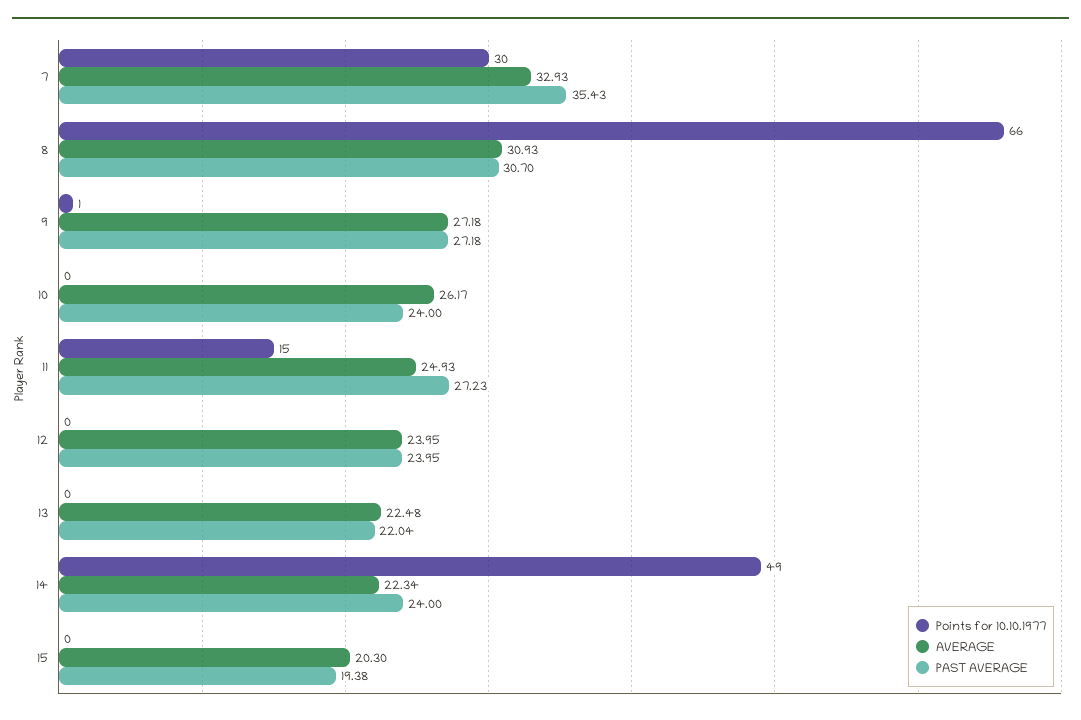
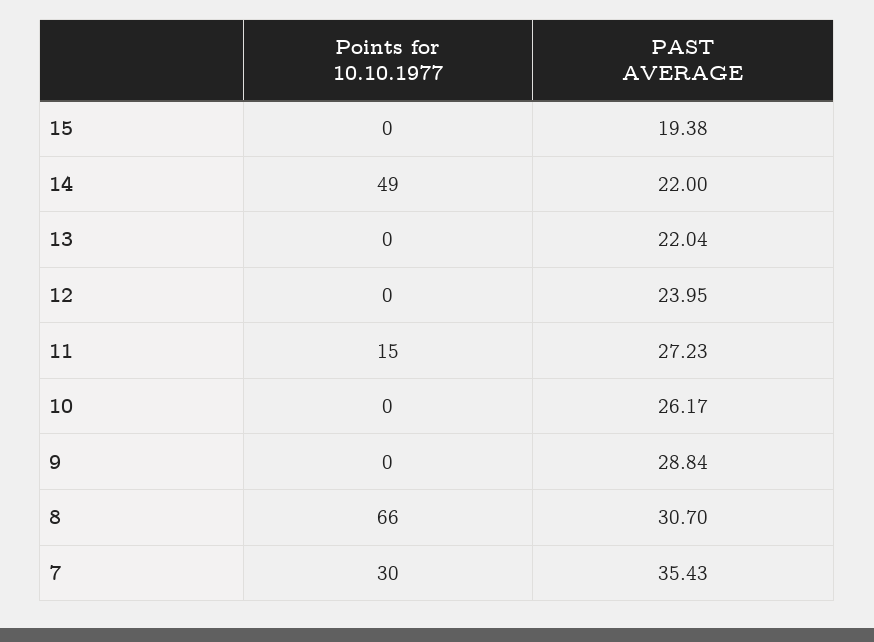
AVERAGE, 7: 32.93 -> none
AVERAGE, 8: 30.93 -> none
Points for 10.10.1977, 9: 1 -> 0
AVERAGE, 9: 27.18 -> none
PAST AVERAGE, 9: 27.18 -> 28.84
AVERAGE, 10: 26.17 -> none
PAST AVERAGE, 10: 24 -> 26.17
AVERAGE, 11: 24.93 -> none
AVERAGE, 12: 23.95 -> none
AVERAGE, 13: 22.48 -> none
AVERAGE, 14: 22.34 -> none
PAST AVERAGE, 14: 24 -> 22
AVERAGE, 15: 20.3 -> none

